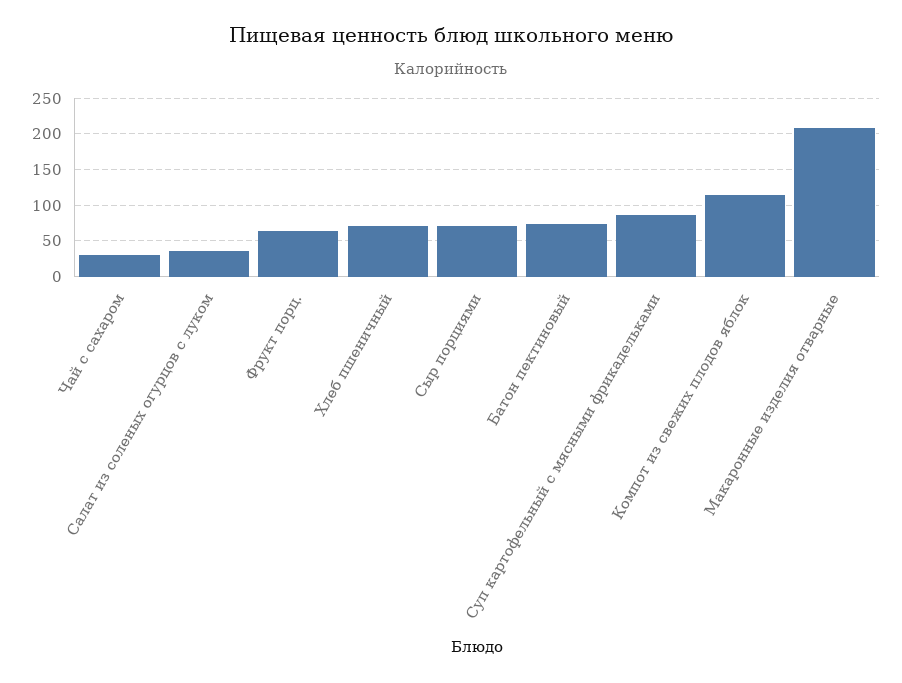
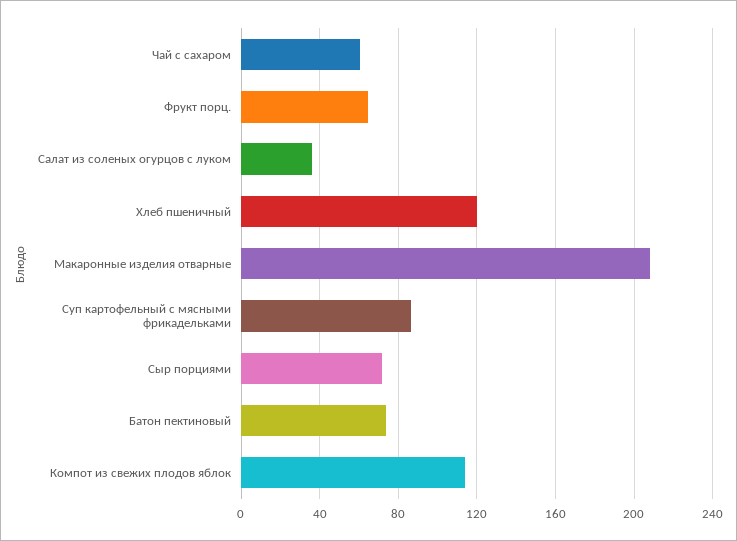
Чай с сахаром: 30 -> 60
Хлеб пшеничный: 70 -> 120

